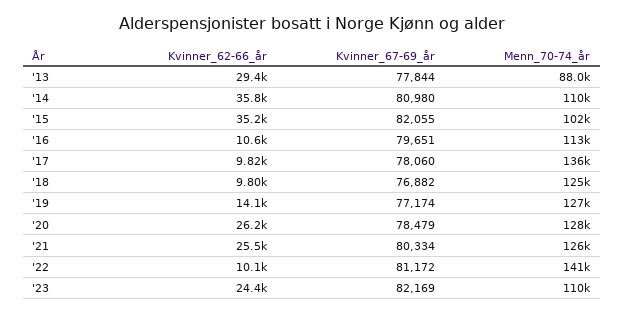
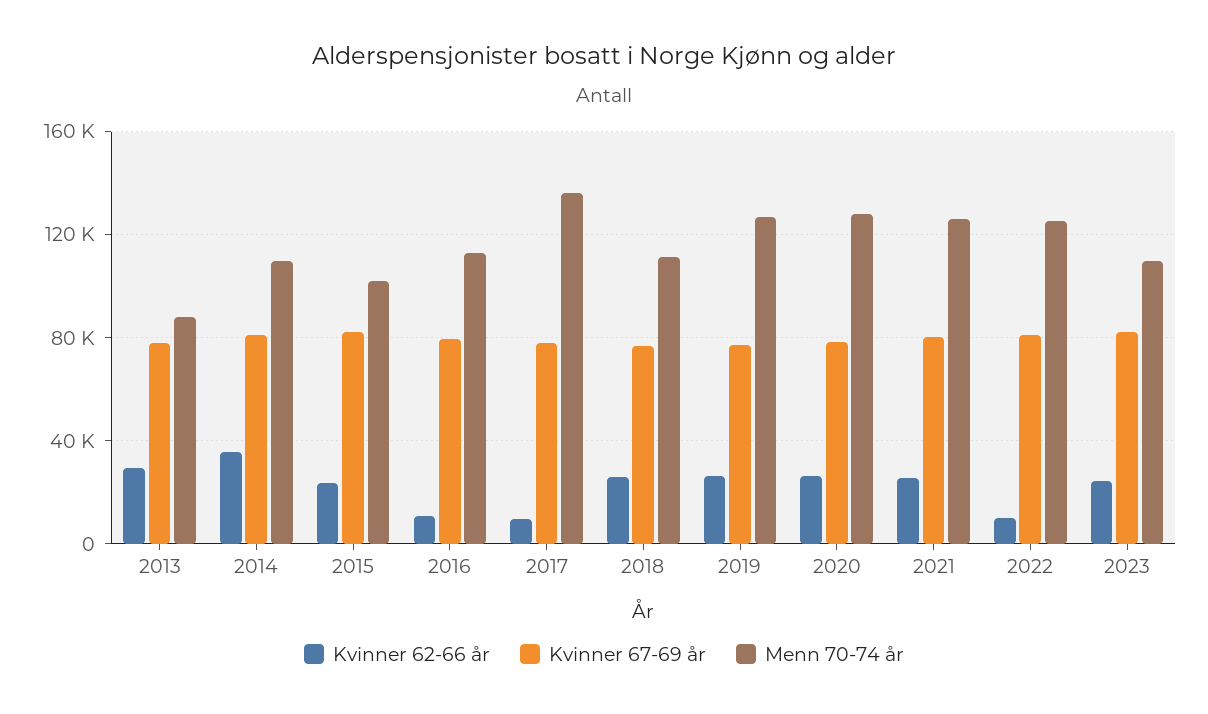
Kvinner_62-66_år, '15: 35200 -> 25000
Kvinner_62-66_år, '18: 9800 -> 25000
Menn_70-74_år, '18: 125000 -> 110000
Kvinner_62-66_år, '19: 14100 -> 25000
Menn_70-74_år, '22: 141000 -> 125000

